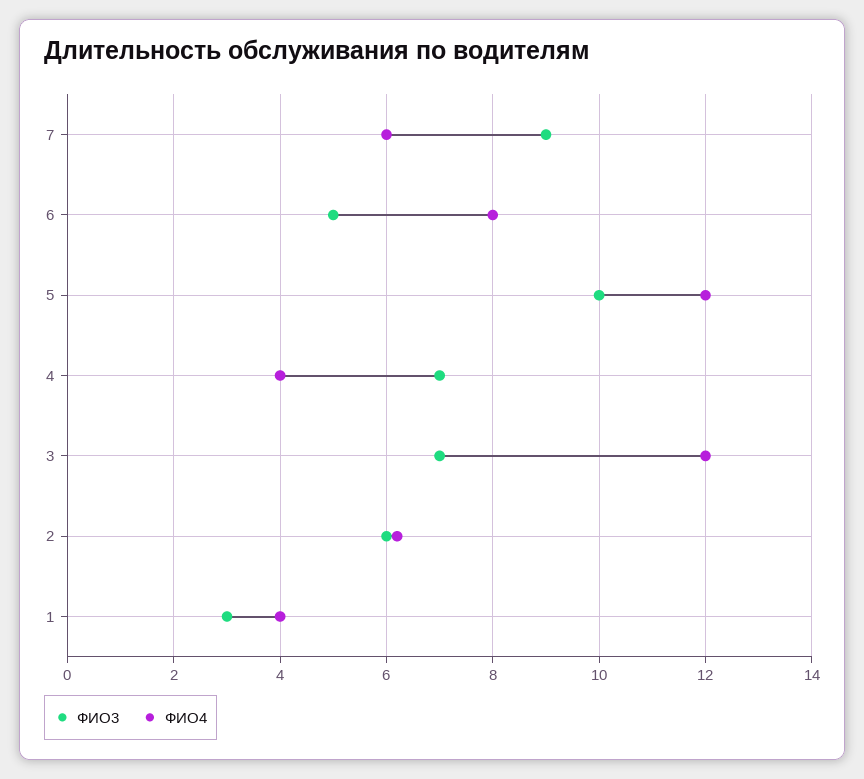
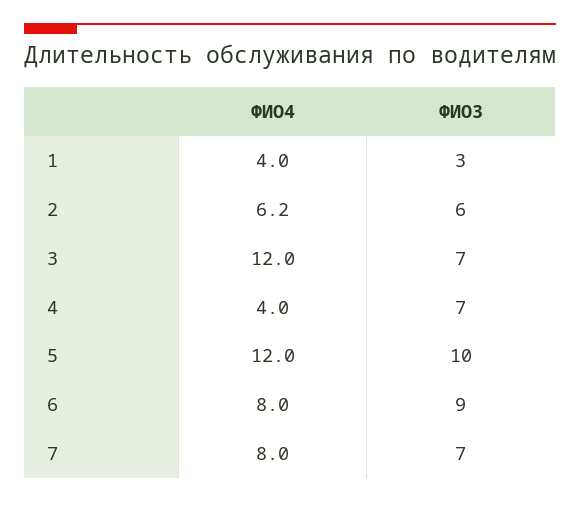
ФИО3, 7: 9 -> 7
ФИО4, 7: 6 -> 8
ФИО3, 6: 5 -> 9

